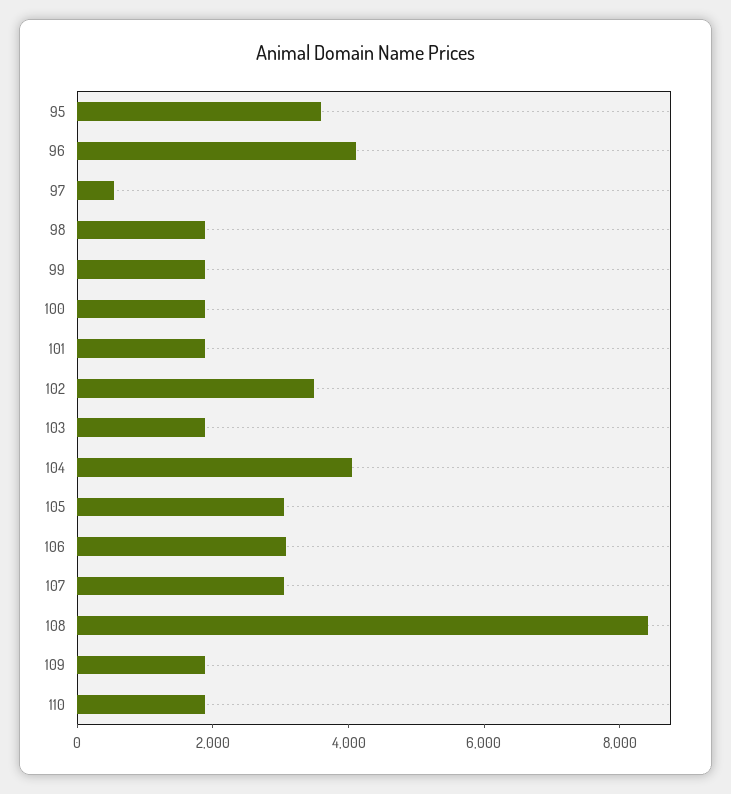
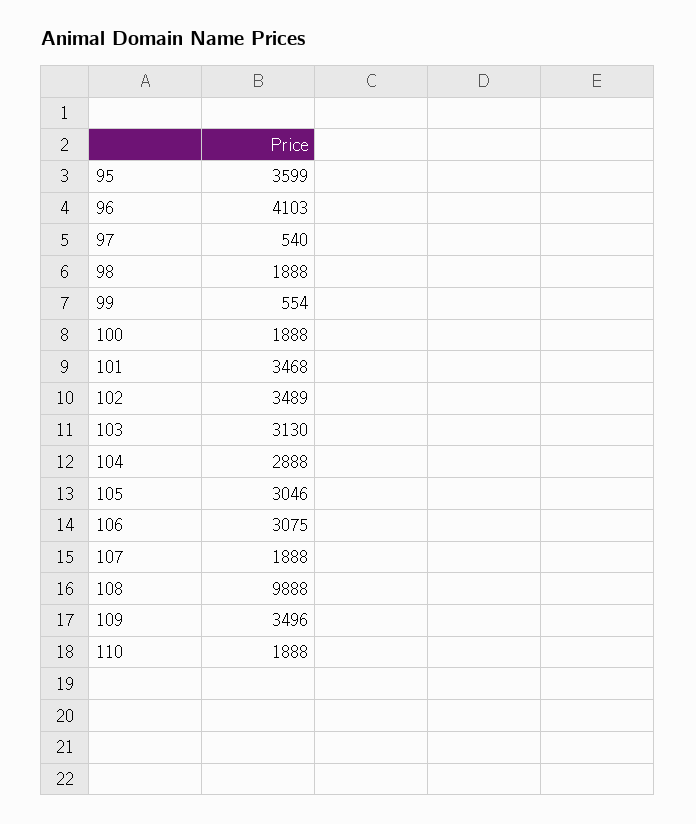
99: 2000 -> 554
101: 2000 -> 3468
103: 2000 -> 3130
104: 4000 -> 2888
107: 3000 -> 1888
108: 8500 -> 9888
109: 2000 -> 3496

